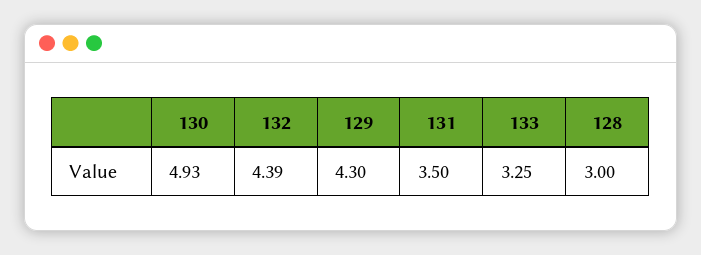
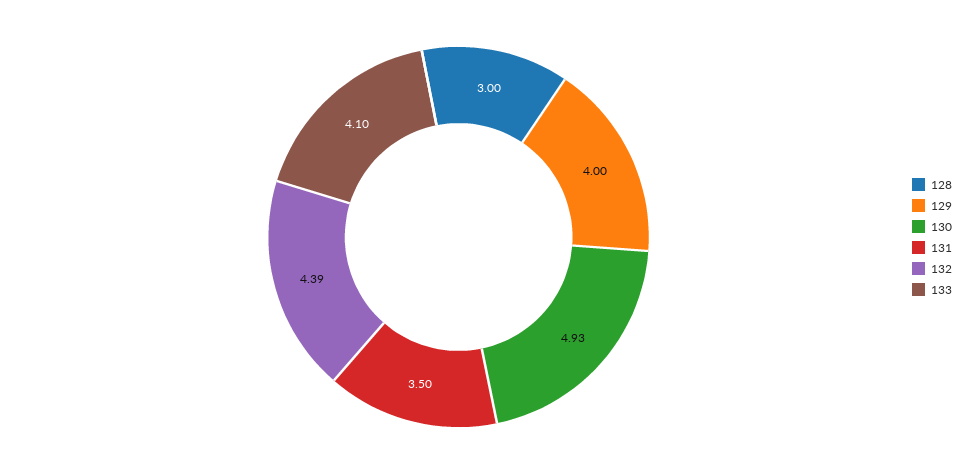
129: 4.3 -> 4
133: 3.25 -> 4.1

